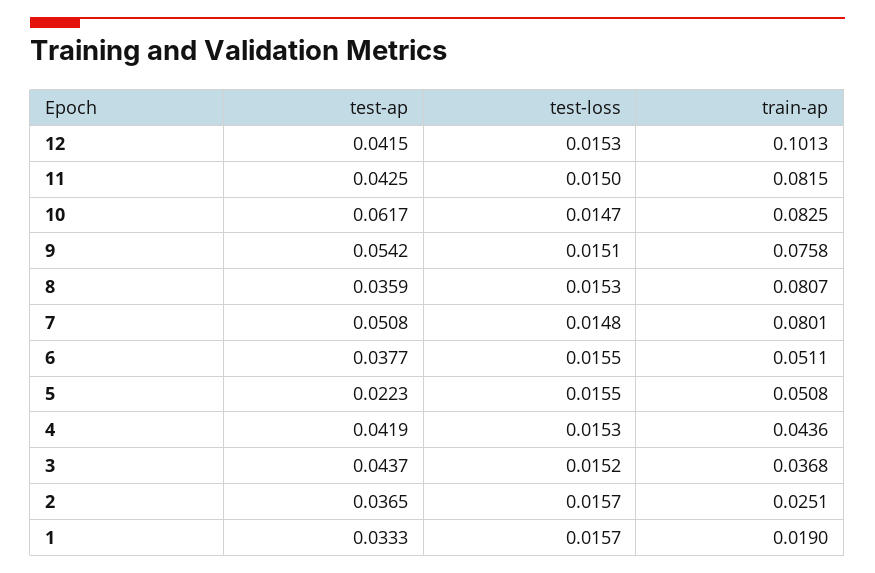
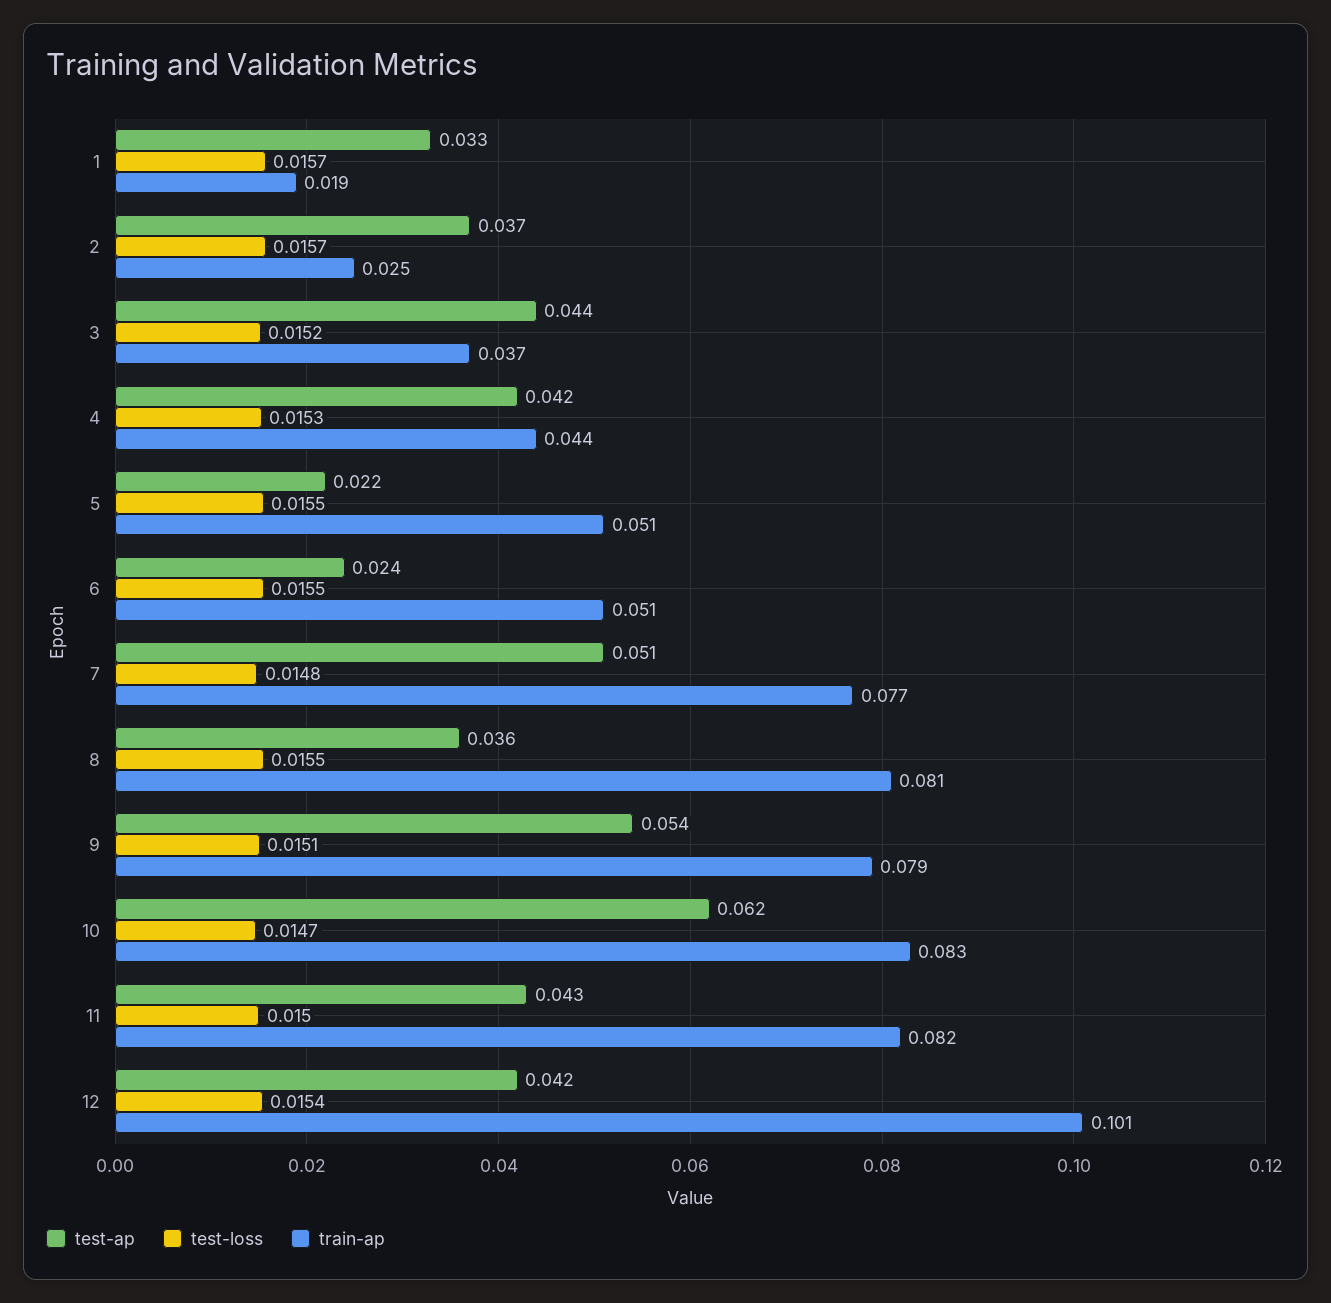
test-loss, 12: 0.0153 -> 0.0154
train-ap, 9: 0.0758 -> 0.079
test-loss, 8: 0.0153 -> 0.0155
train-ap, 7: 0.0801 -> 0.077
test-ap, 6: 0.0377 -> 0.024

